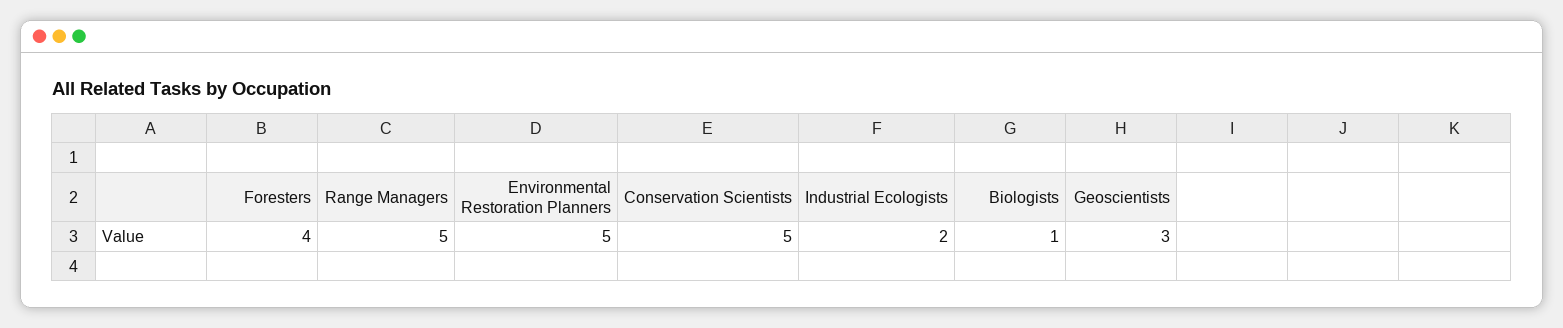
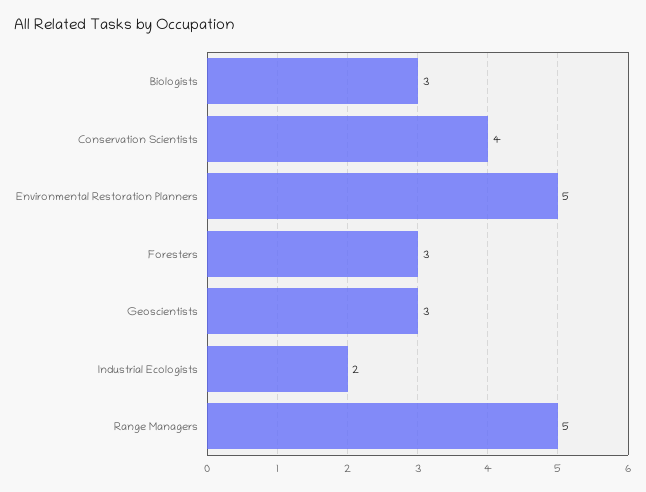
Foresters: 4 -> 3
Conservation Scientists: 5 -> 4
Biologists: 1 -> 3

